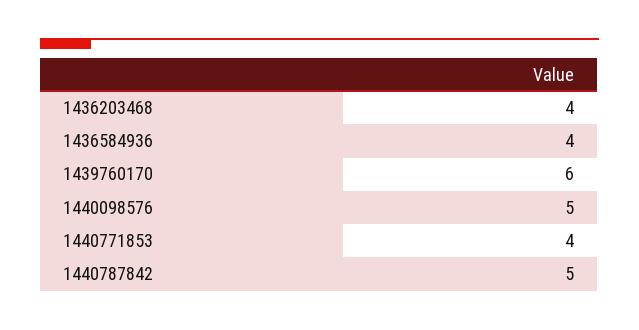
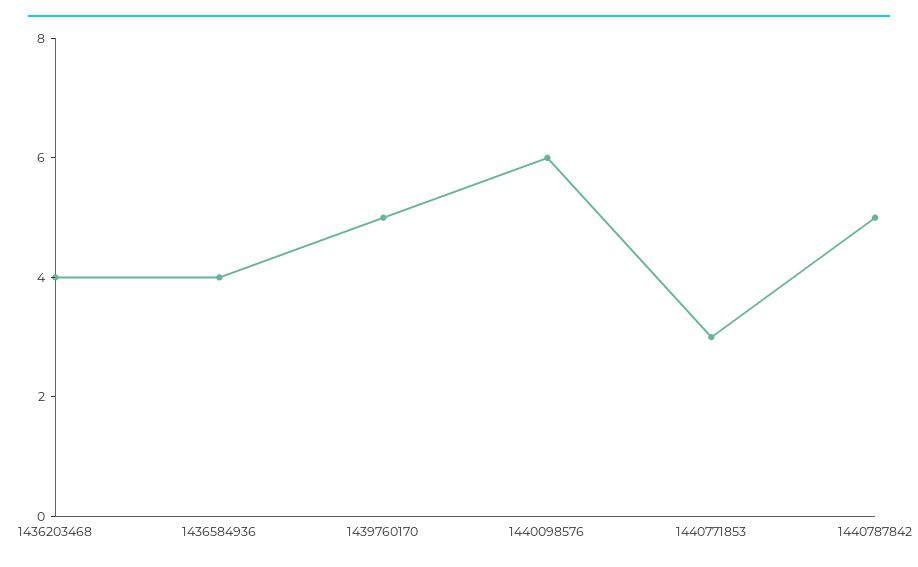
1439760170: 6 -> 5
1440098576: 5 -> 6
1440771853: 4 -> 3

